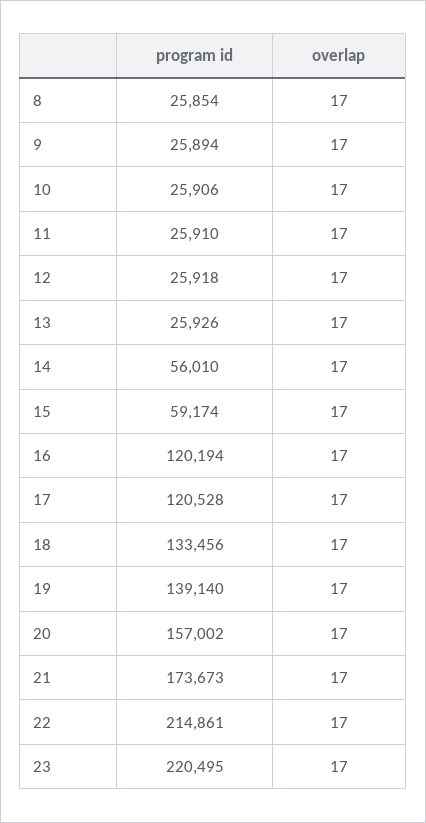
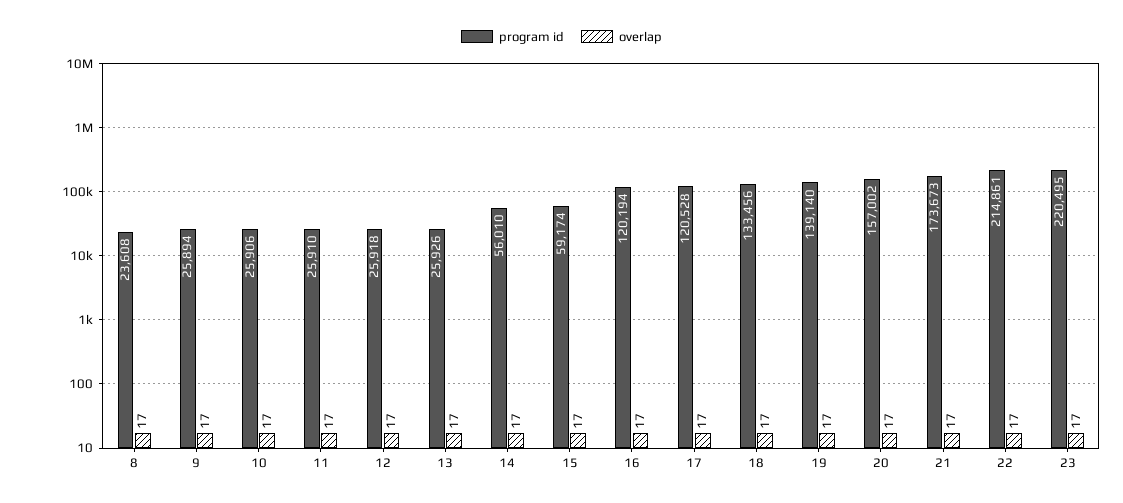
program id, 8: 25854 -> 23608

